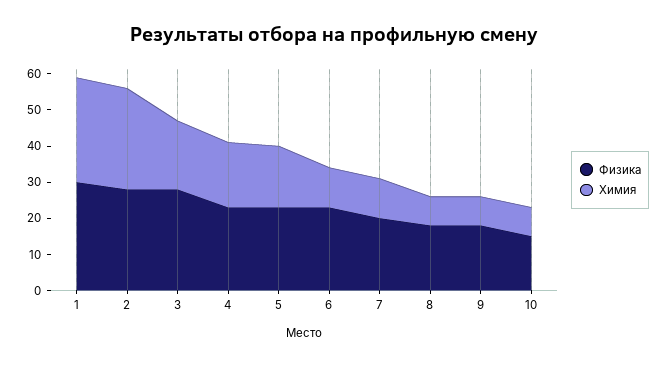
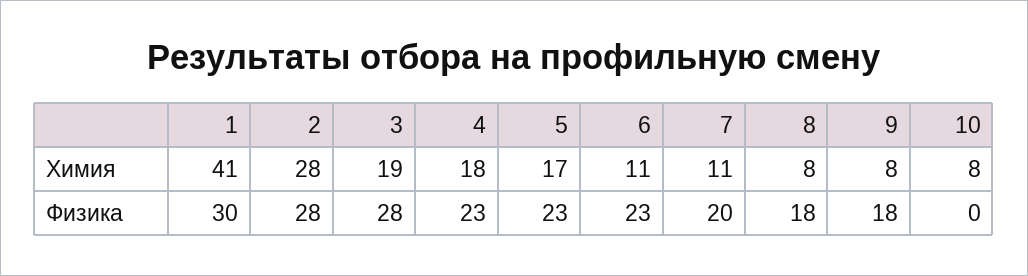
Химия, 1: 30 -> 41
Физика, 10: 15 -> 0

